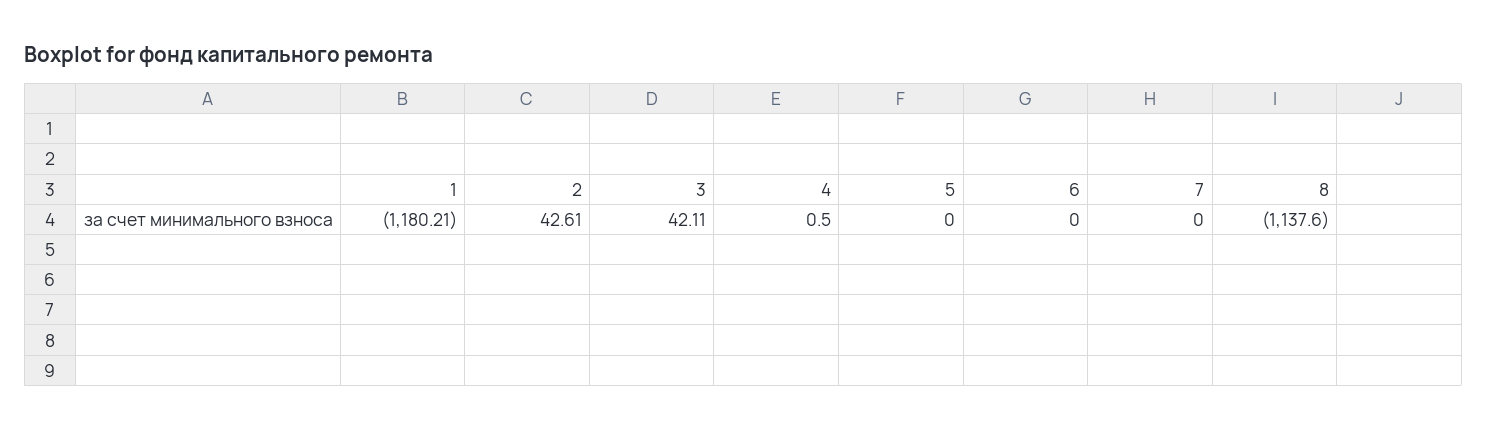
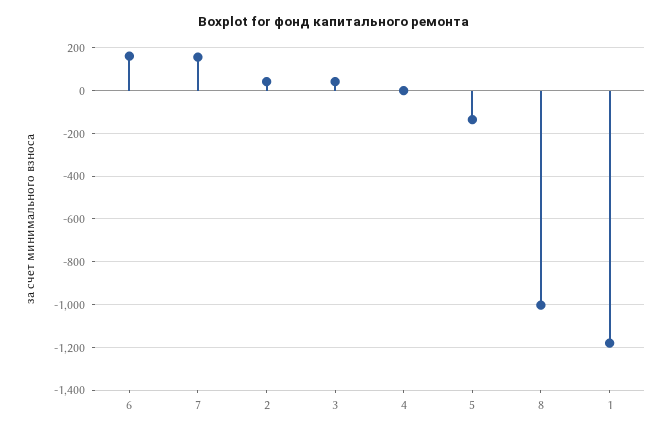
5: 0 -> -150
6: 0 -> 150
7: 0 -> 150
8: -1137.6 -> -1000

